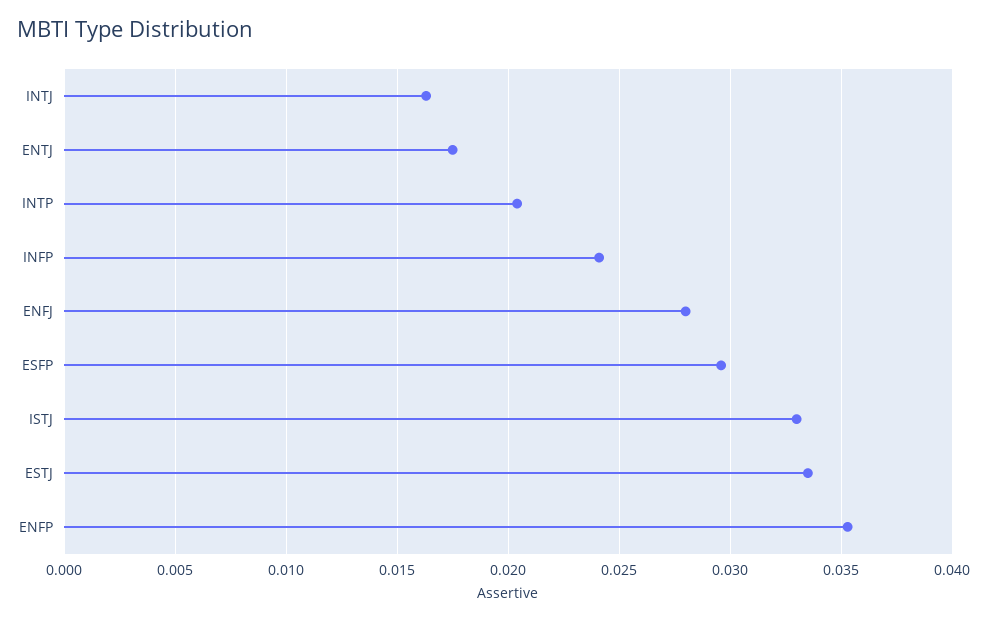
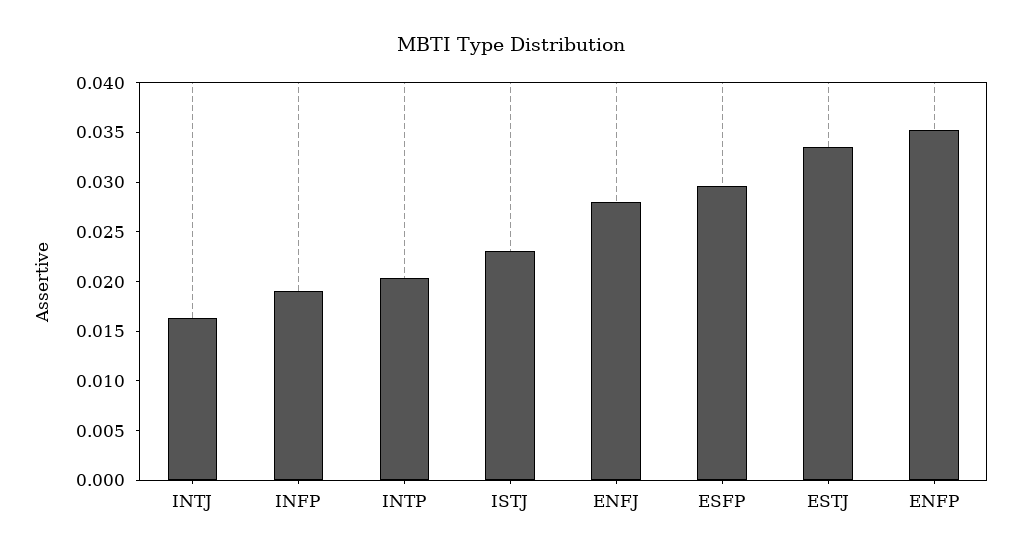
ENTJ: 0.0175 -> none
INFP: 0.024 -> 0.019
ISTJ: 0.033 -> 0.023

